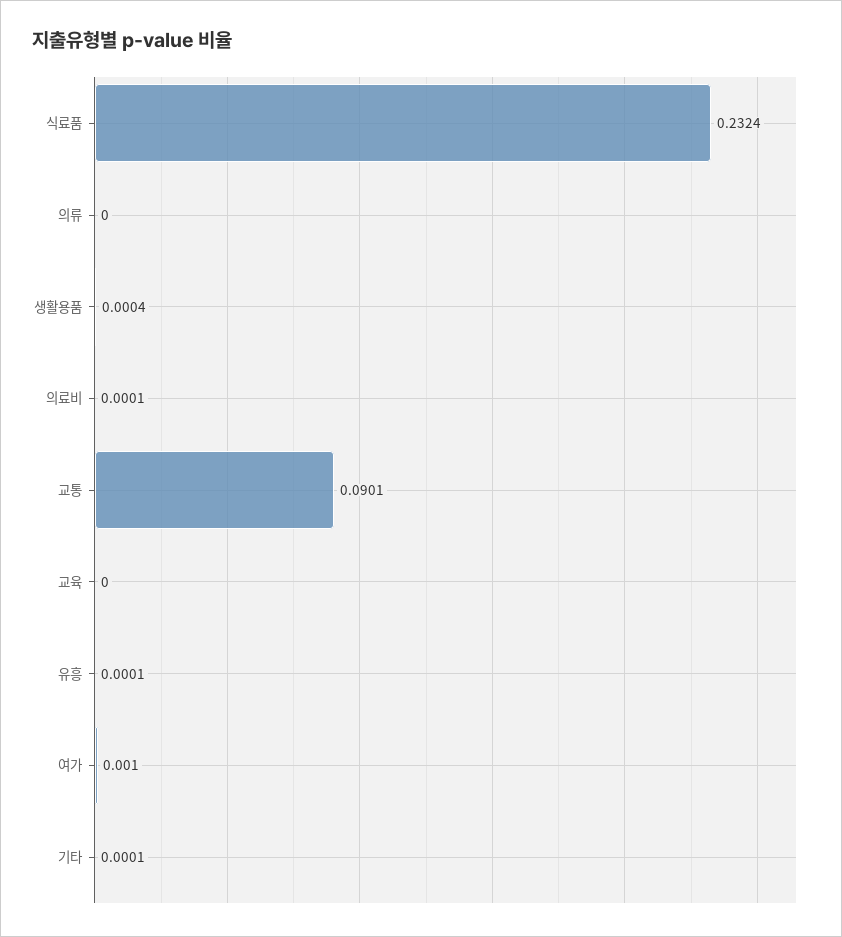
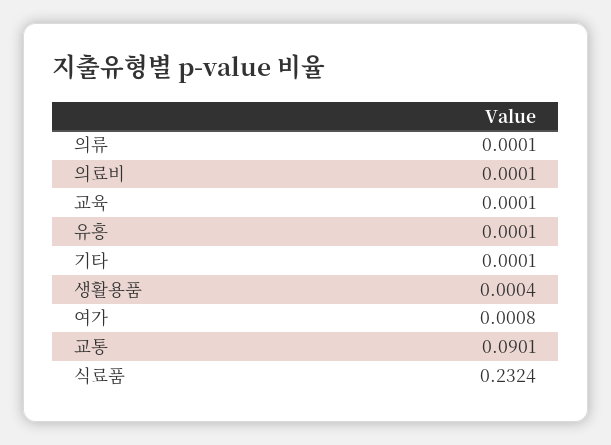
의류: 0 -> 0.0001
교육: 0 -> 0.0001
여가: 0.001 -> 0.0008

